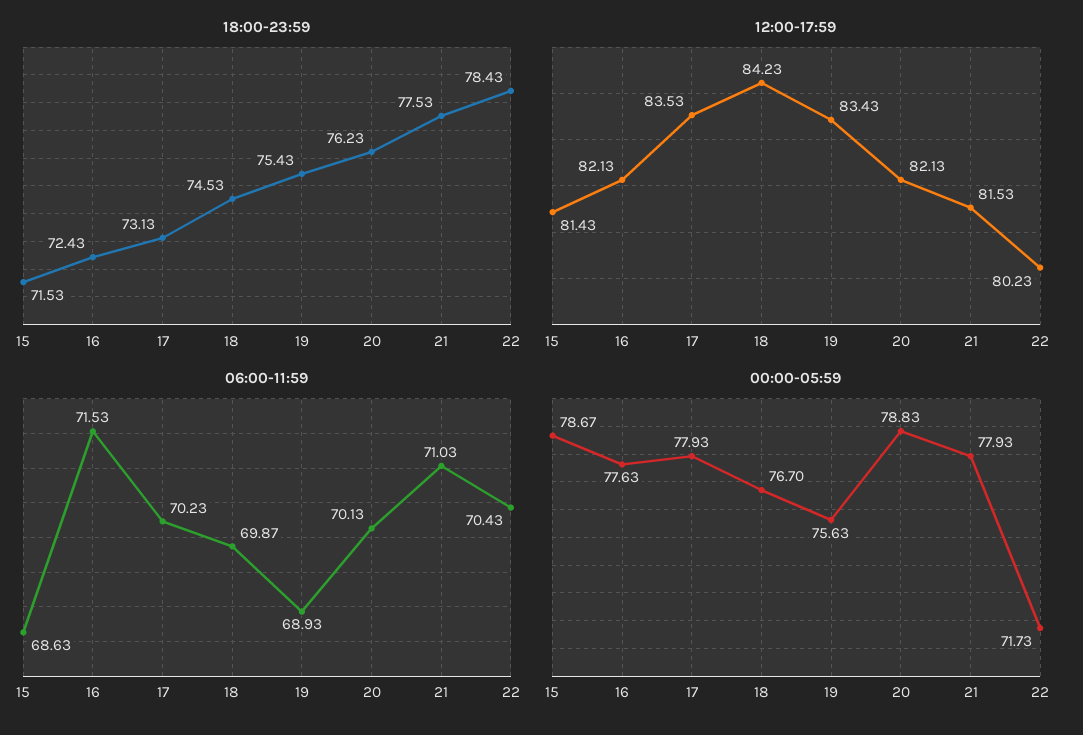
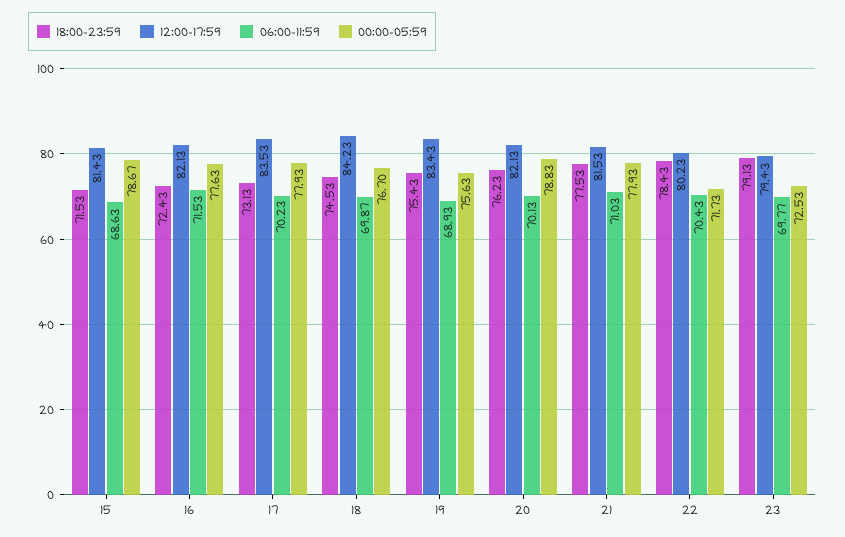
18:00-23:59, 23: none -> 79.13
12:00-17:59, 23: none -> 79.43
06:00-11:59, 23: none -> 69.77
00:00-05:59, 23: none -> 72.53

